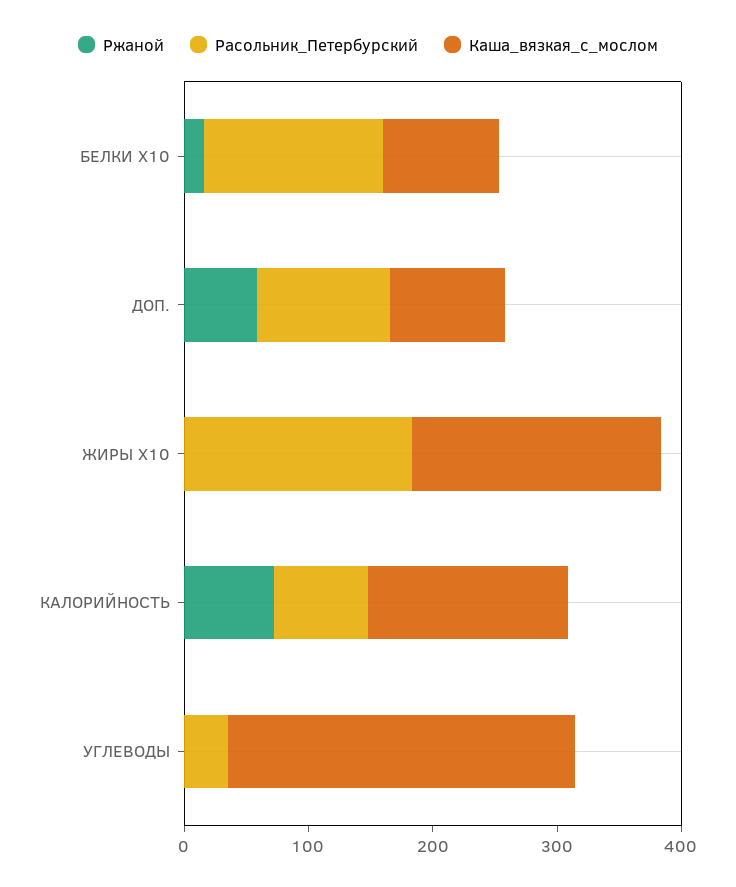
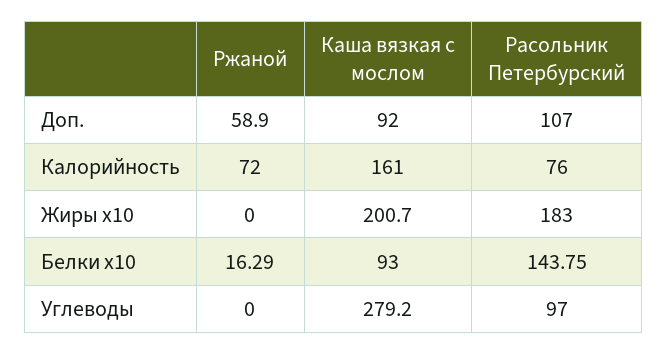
Расольник_Петербурский, УГЛЕВОДЫ: 40 -> 97

